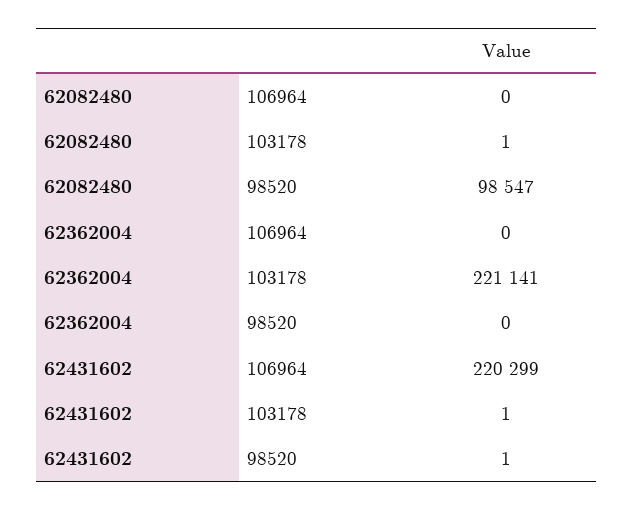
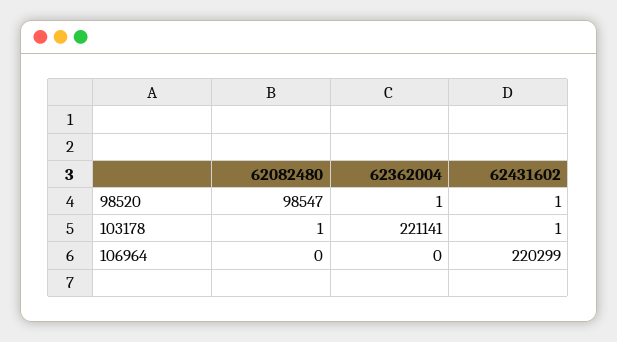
62362004, 98520: 0 -> 1

